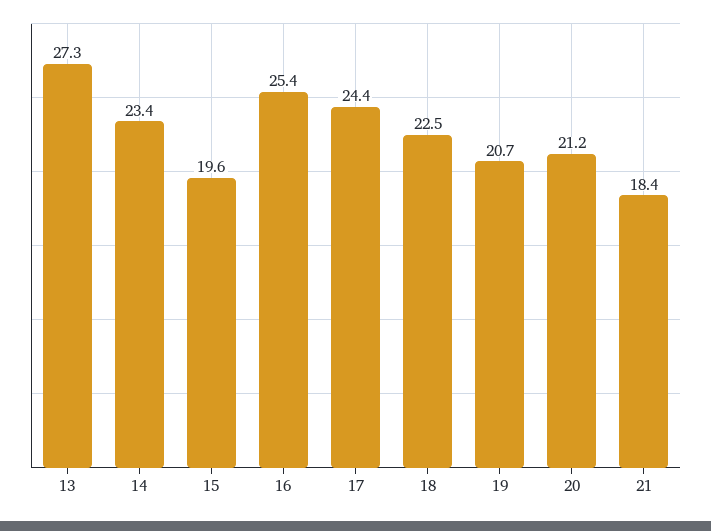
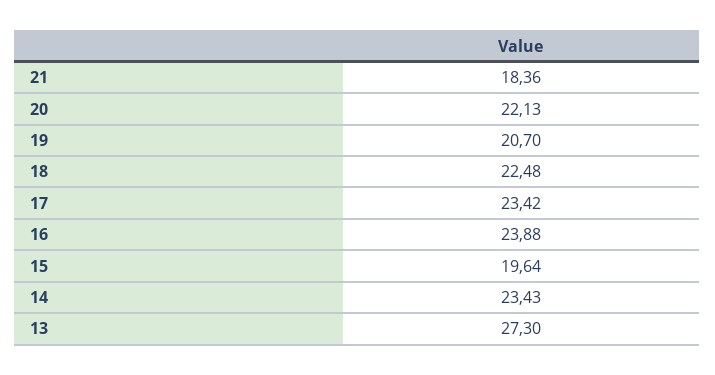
16: 25.4 -> 23.88
17: 24.4 -> 23.42
20: 21.2 -> 22.13

